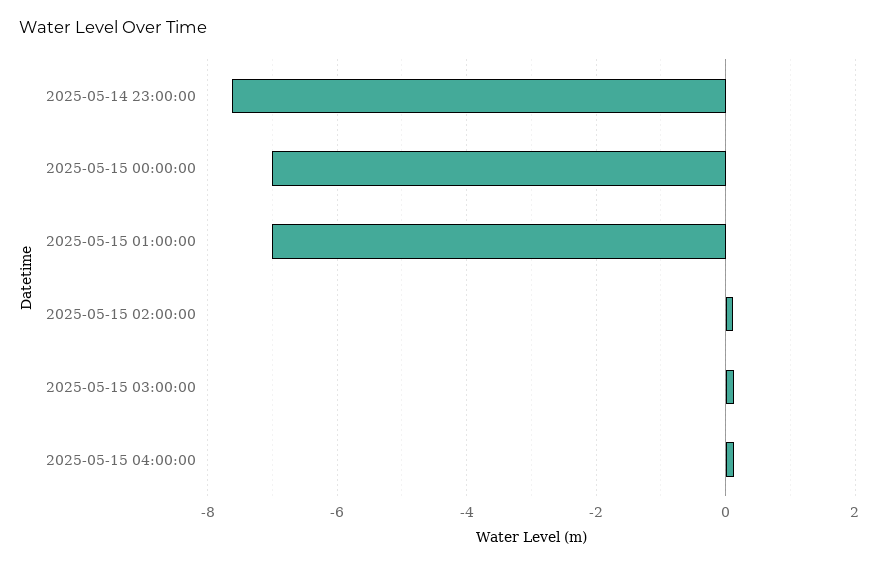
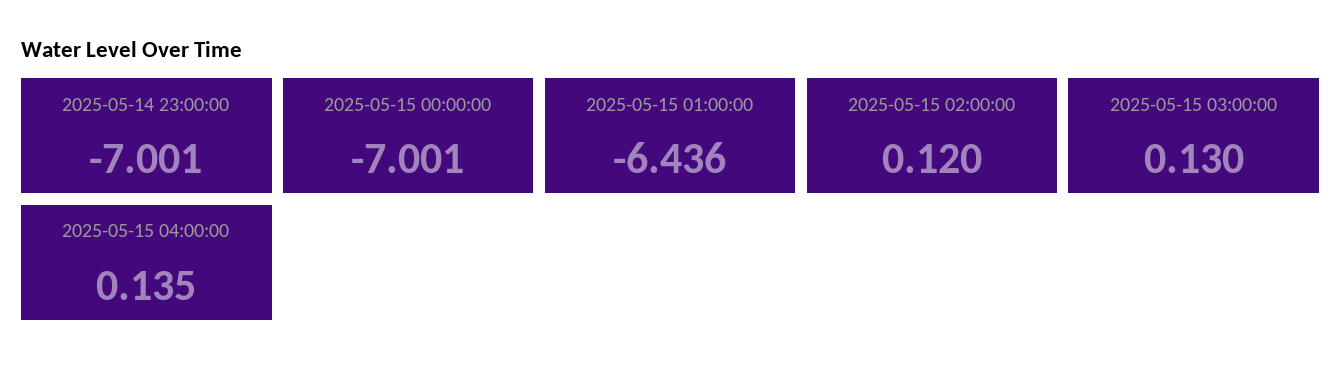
2025-05-14 23:00:00: -7.6 -> -7.001
2025-05-15 01:00:00: -7 -> -6.436

